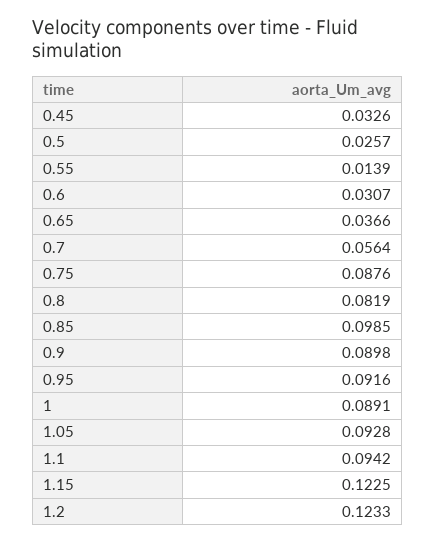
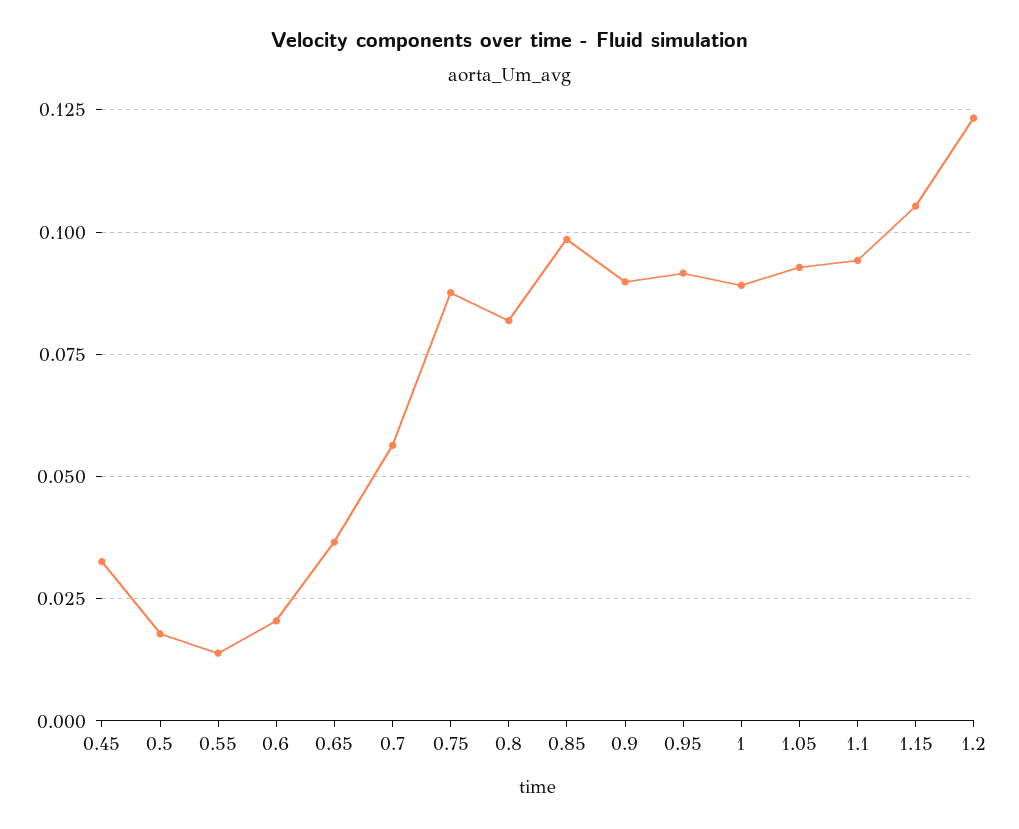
0.5: 0.0257 -> 0.0175
0.6: 0.0307 -> 0.02
1.15: 0.1225 -> 0.105

